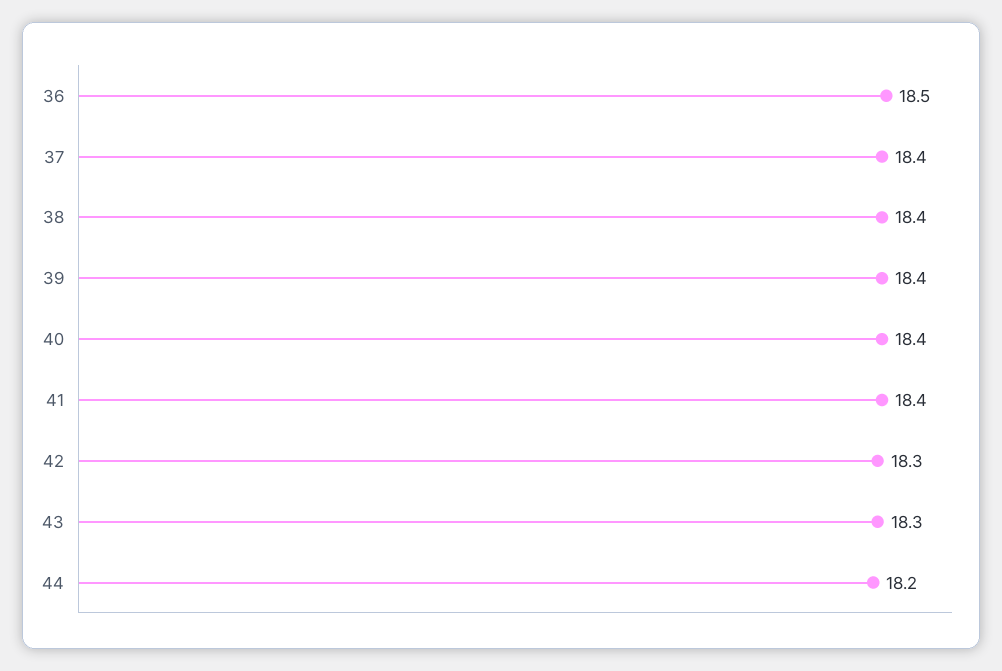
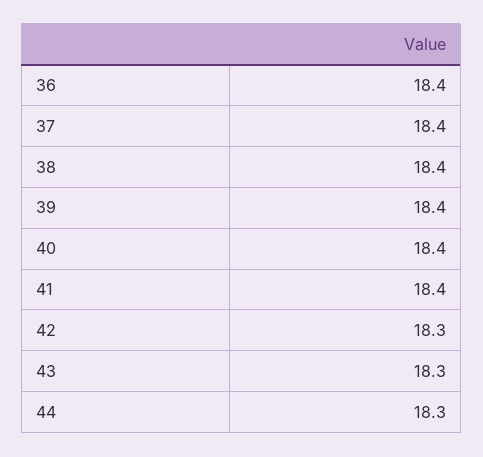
36: 18.5 -> 18.4
44: 18.2 -> 18.3

